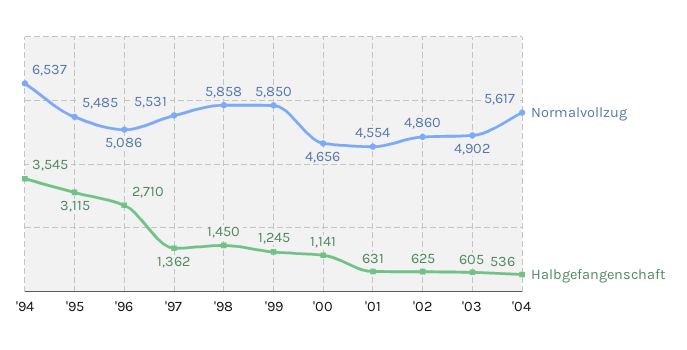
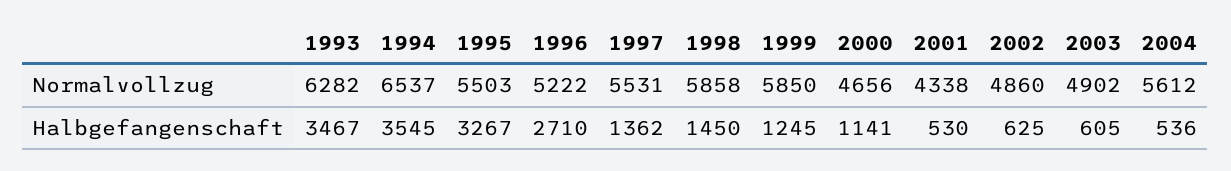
Normalvollzug, '95: 5485 -> 5503
Halbgefangenschaft, '95: 3115 -> 3267
Normalvollzug, '96: 5086 -> 5222
Normalvollzug, '01: 4554 -> 4338
Halbgefangenschaft, '01: 631 -> 530
Normalvollzug, '04: 5617 -> 5612
Normalvollzug, 1993: none -> 6282
Halbgefangenschaft, 1993: none -> 3467

